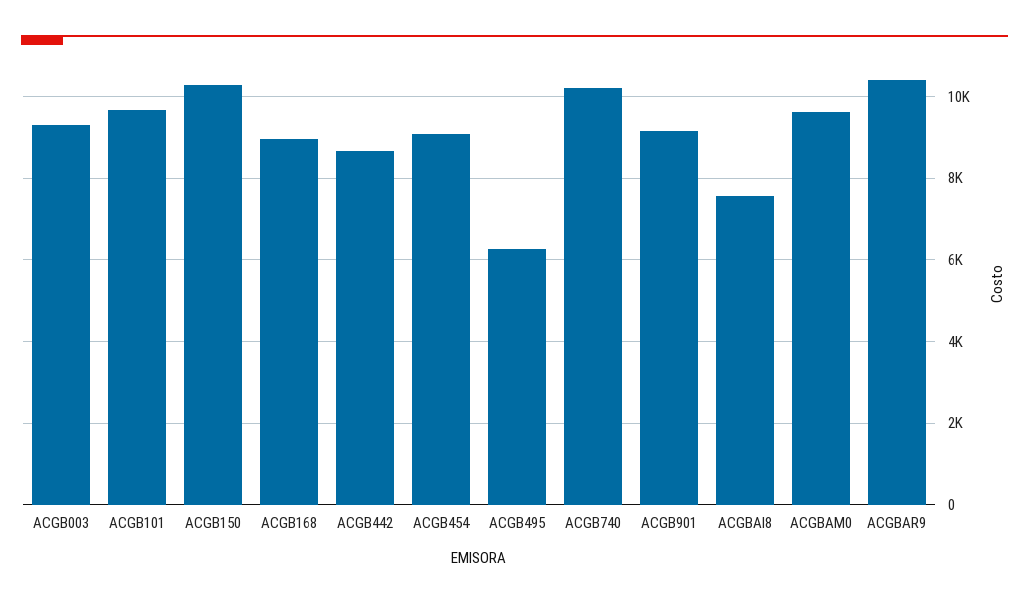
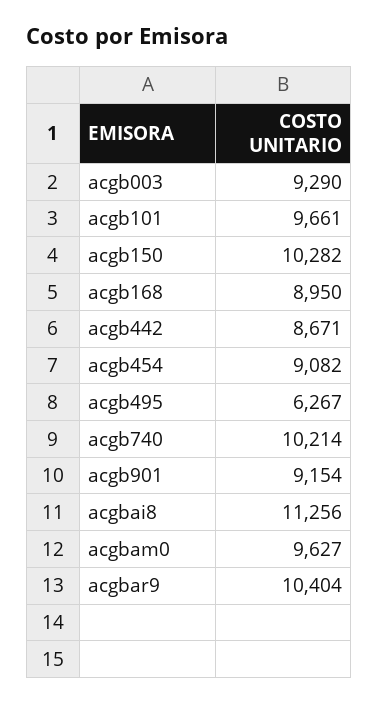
ACGBAI8: 7600 -> 11256

